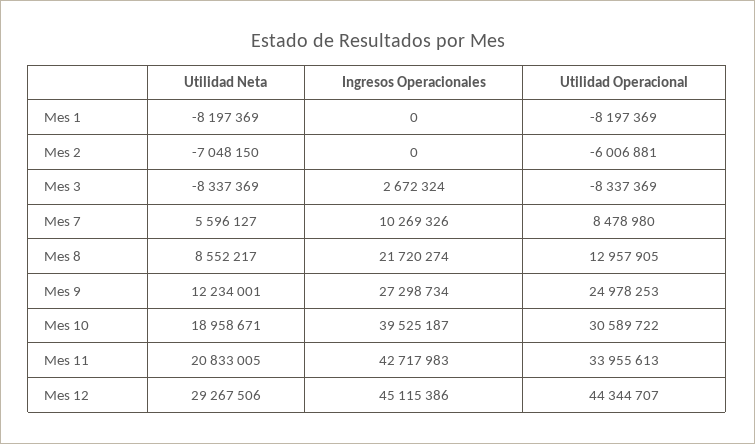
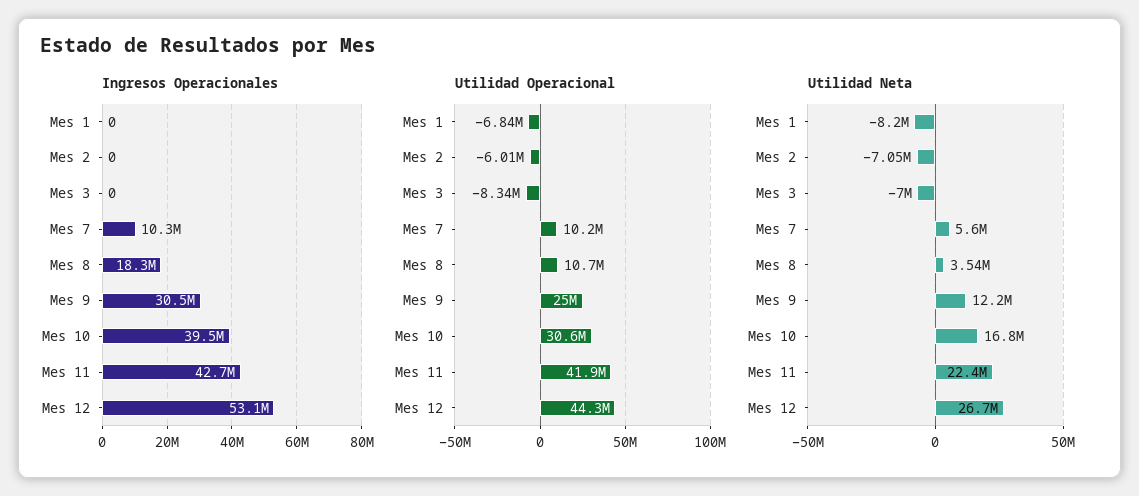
Utilidad Operacional, Mes 1: -8197369 -> -6840000
Utilidad Neta, Mes 3: -8337369 -> -7000000
Ingresos Operacionales, Mes 3: 2672324 -> 0
Utilidad Operacional, Mes 7: 8478980 -> 10200000
Utilidad Neta, Mes 8: 8552217 -> 3540000
Ingresos Operacionales, Mes 8: 21720274 -> 18300000
Utilidad Operacional, Mes 8: 12957905 -> 10700000
Ingresos Operacionales, Mes 9: 27298734 -> 30500000
Utilidad Neta, Mes 10: 18958671 -> 16800000
Utilidad Neta, Mes 11: 20833005 -> 22400000
Utilidad Operacional, Mes 11: 33955613 -> 41900000
Utilidad Neta, Mes 12: 29267506 -> 26700000
Ingresos Operacionales, Mes 12: 45115386 -> 53100000

